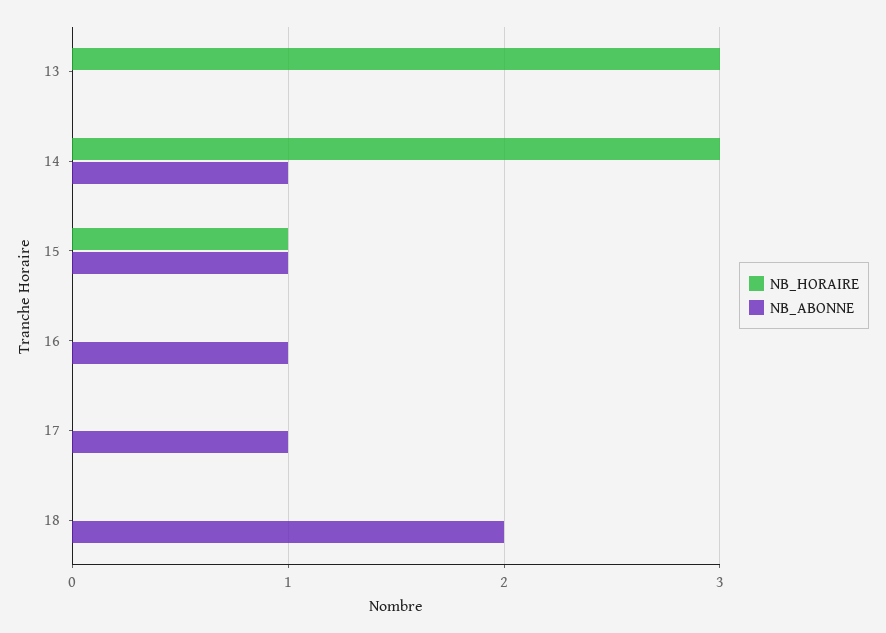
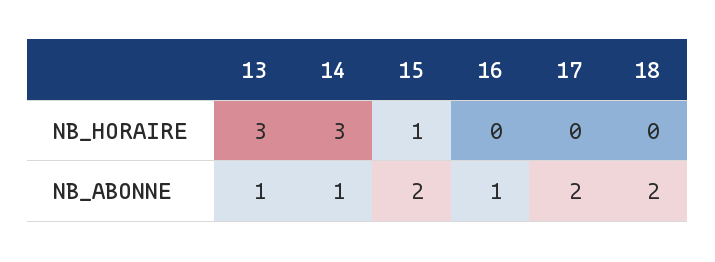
NB_ABONNE, 13: 0 -> 1
NB_ABONNE, 15: 1 -> 2
NB_ABONNE, 17: 1 -> 2

